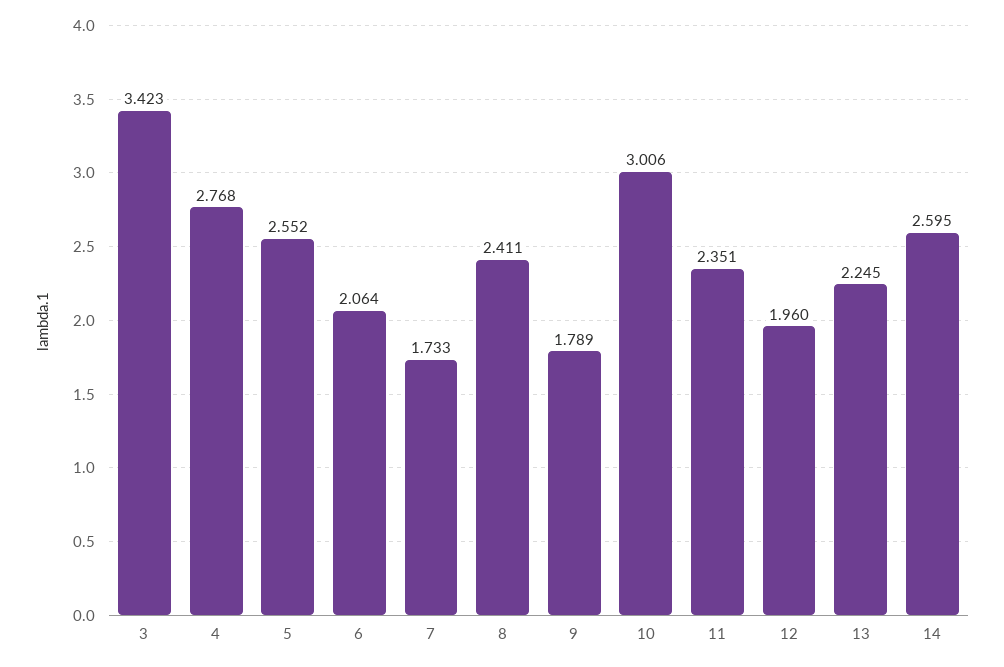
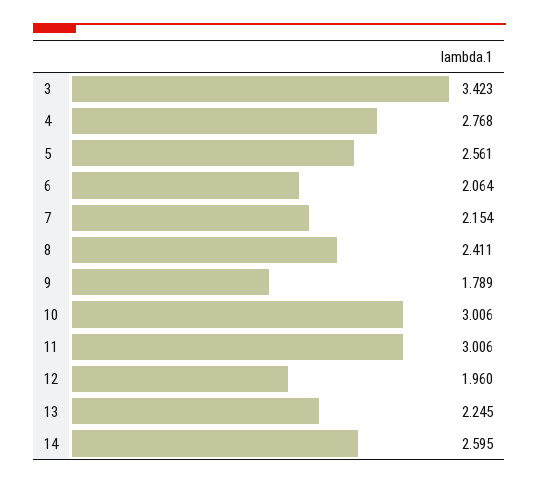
5: 2.552 -> 2.561
7: 1.733 -> 2.154
11: 2.351 -> 3.006

